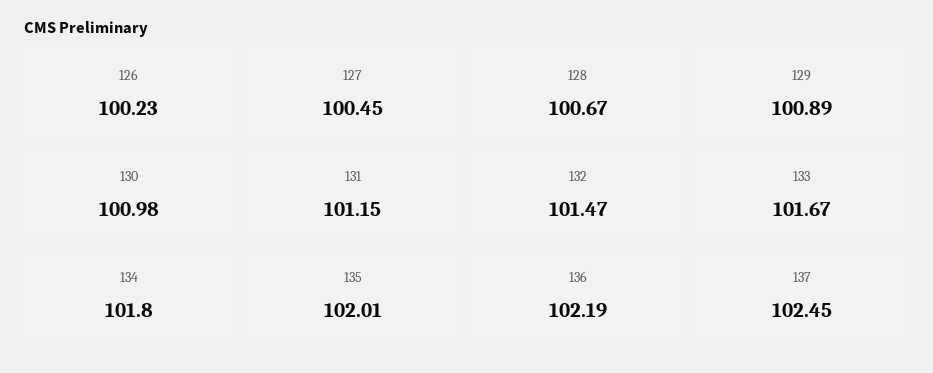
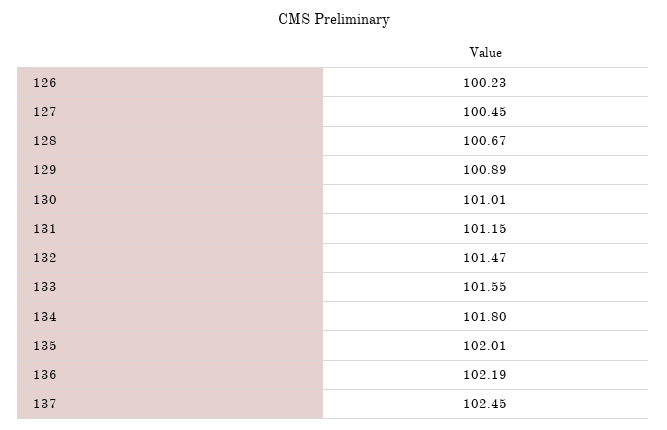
130: 100.98 -> 101.01
133: 101.67 -> 101.55

